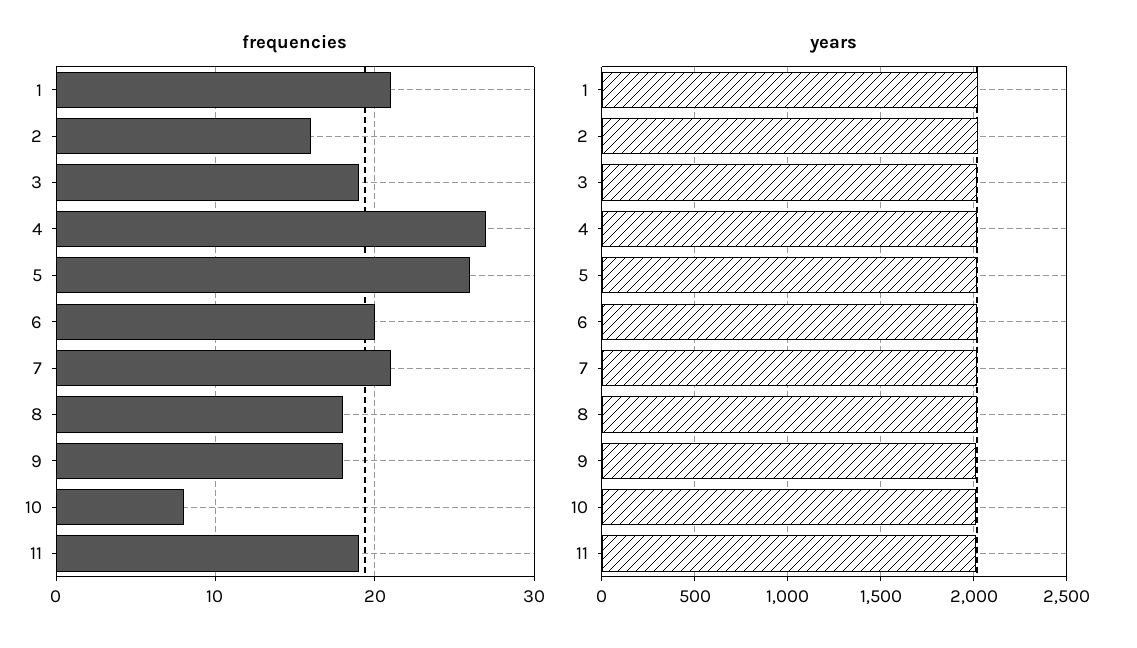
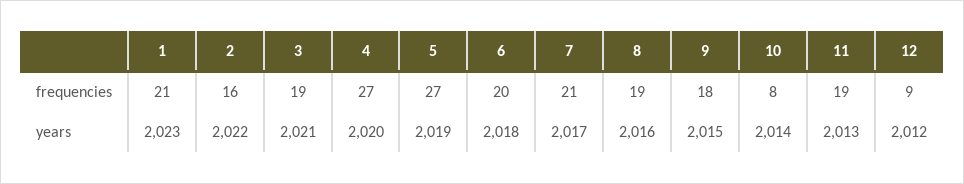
frequencies, 5: 26 -> 27
frequencies, 8: 18 -> 19
frequencies, 12: none -> 9
years, 12: none -> 2012

